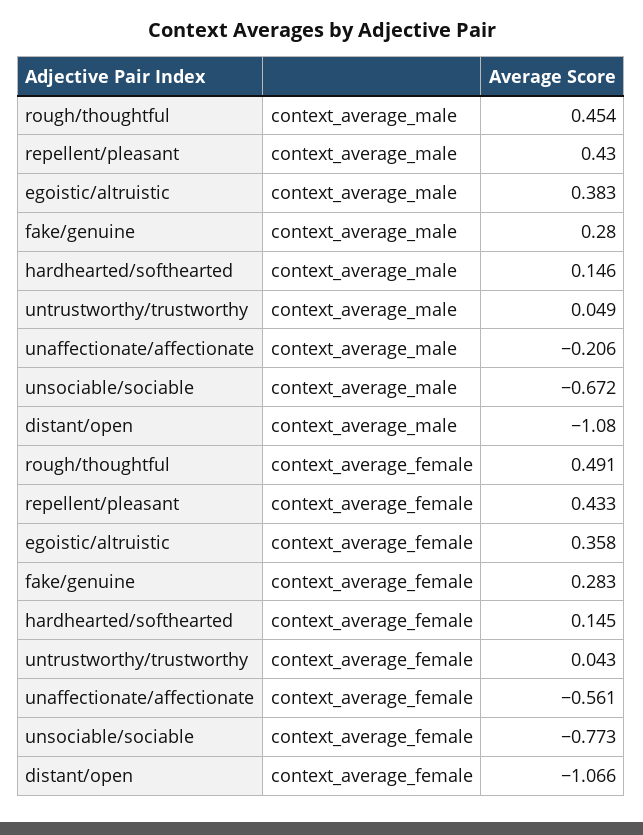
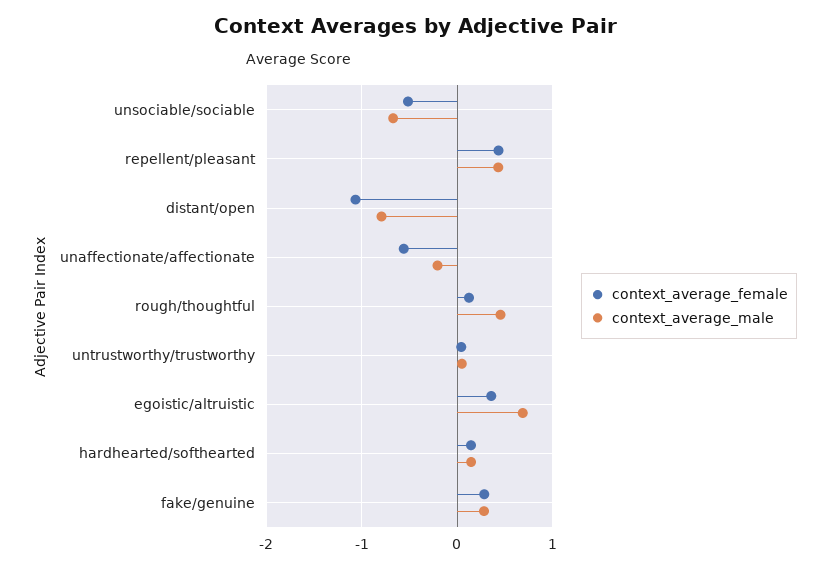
context_average_male, egoistic/altruistic: 0.383 -> 0.7
context_average_male, distant/open: -1.08 -> -0.8
context_average_female, rough/thoughtful: 0.491 -> 0.1
context_average_female, unsociable/sociable: -0.773 -> -0.5

